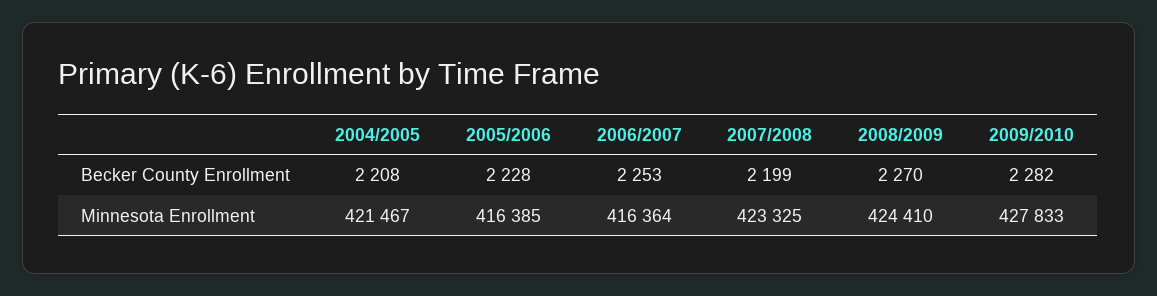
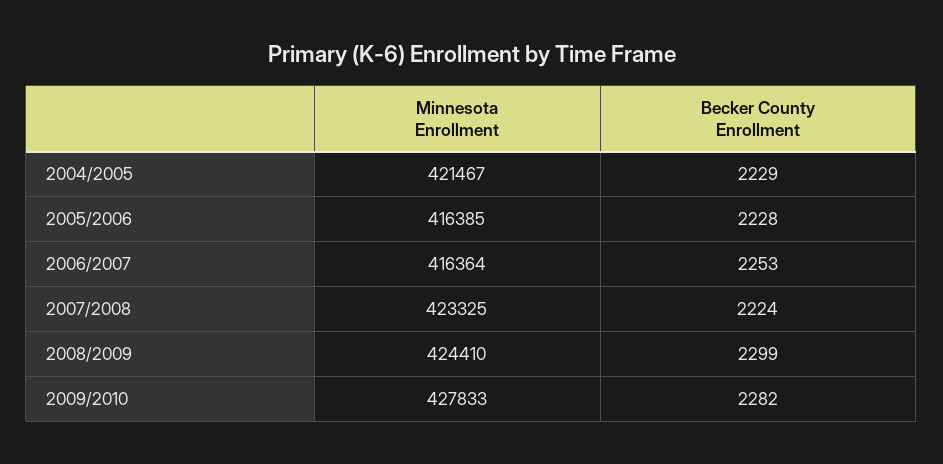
2004/2005, Becker County Enrollment: 2208 -> 2229
2007/2008, Becker County Enrollment: 2199 -> 2224
2008/2009, Becker County Enrollment: 2270 -> 2299

